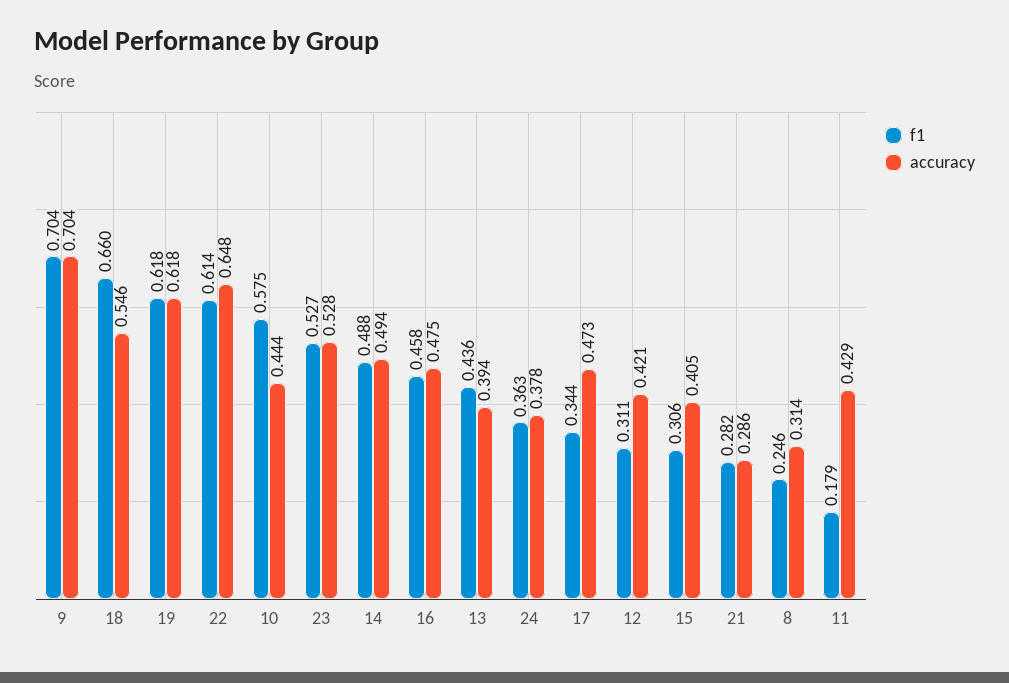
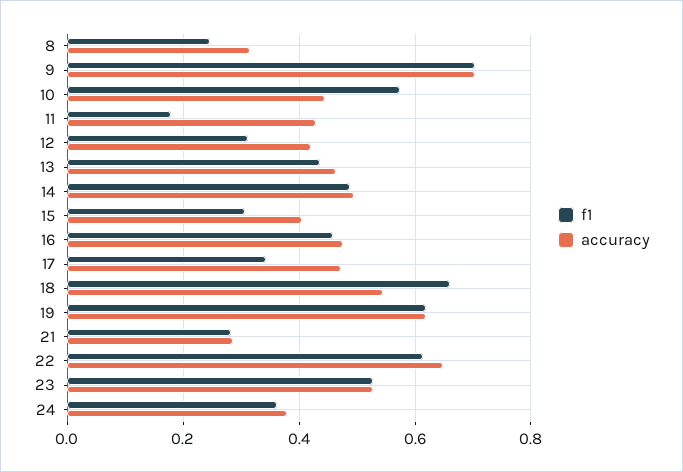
accuracy, 13: 0.394 -> 0.46

